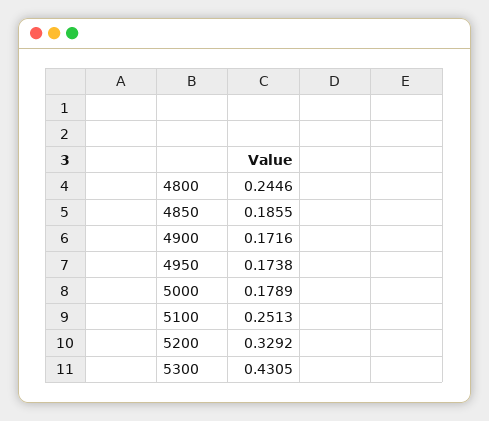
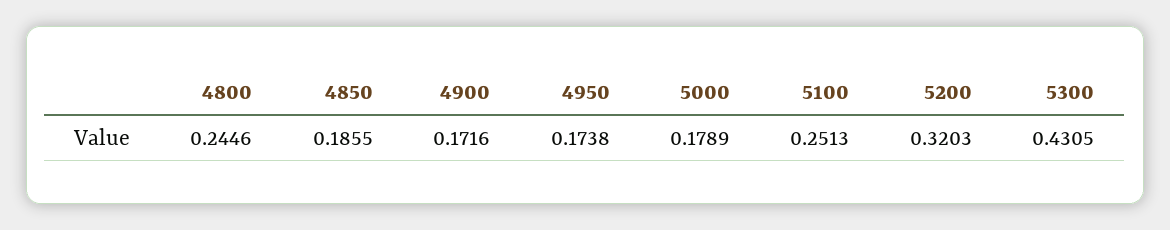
5200: 0.3292 -> 0.3203

